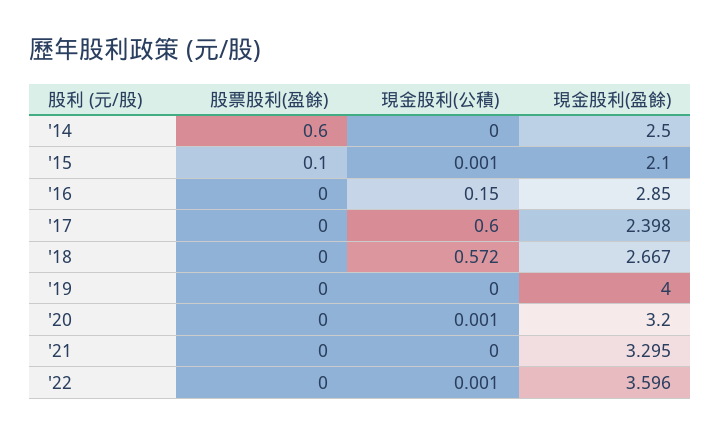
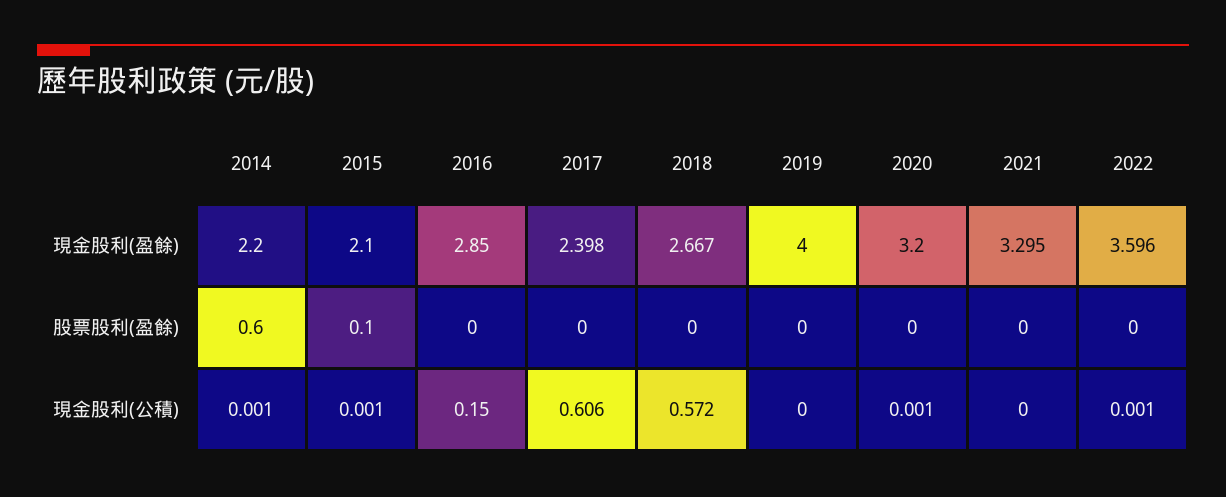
現金股利(公積), '14: 0 -> 0.001
現金股利(盈餘), '14: 2.5 -> 2.2
現金股利(公積), '17: 0.6 -> 0.606

